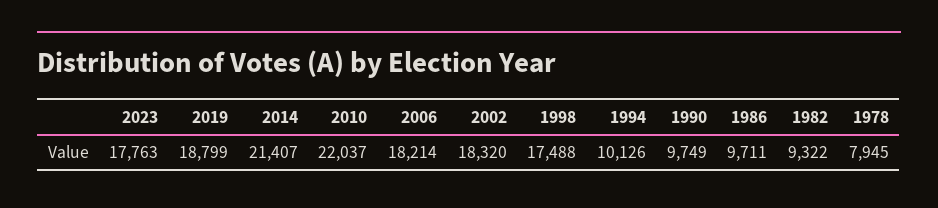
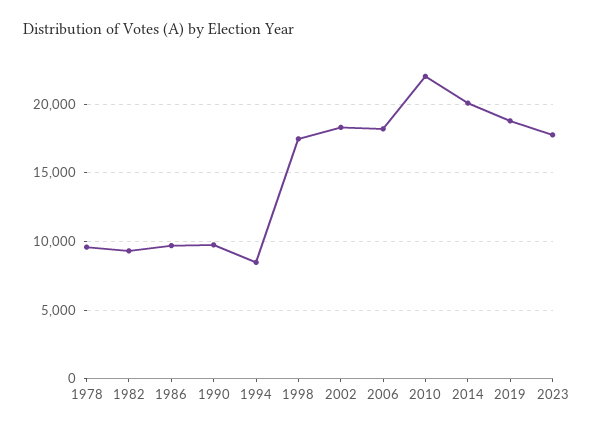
2014: 21407 -> 20000
1994: 10126 -> 8500
1978: 7945 -> 9500

